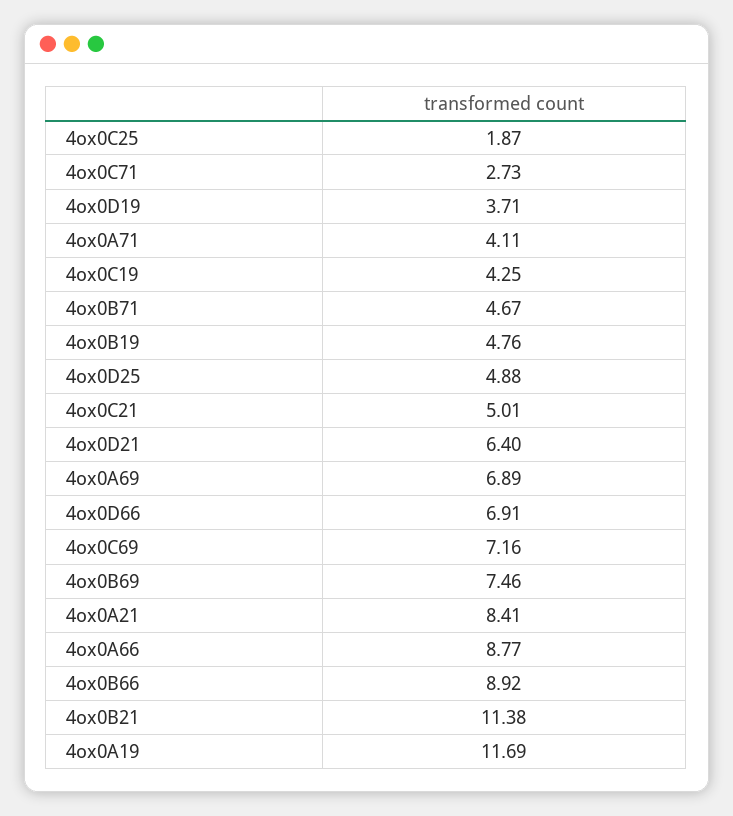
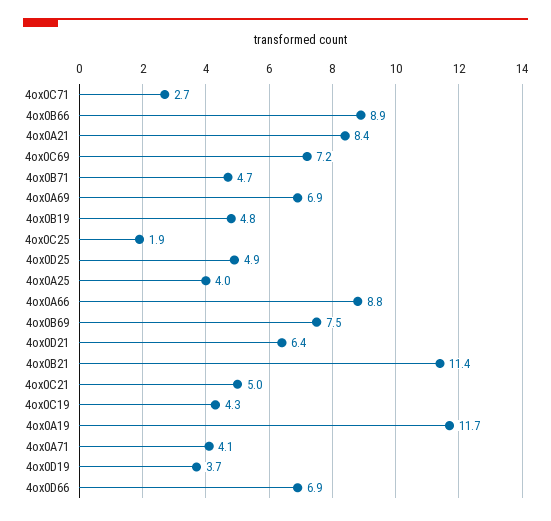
4ox0A25: none -> 4

